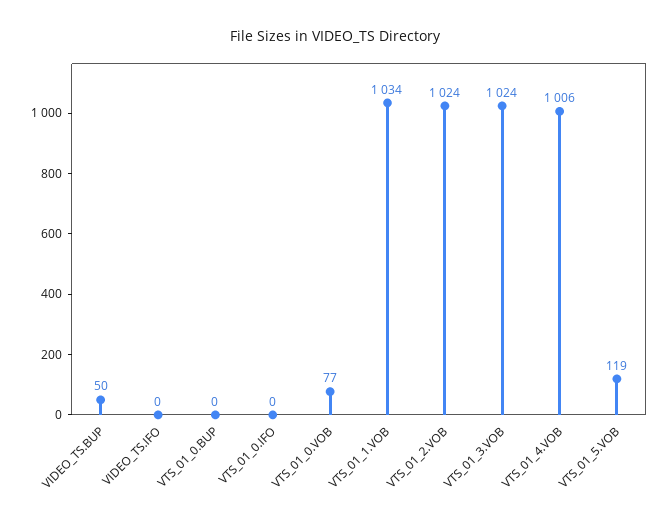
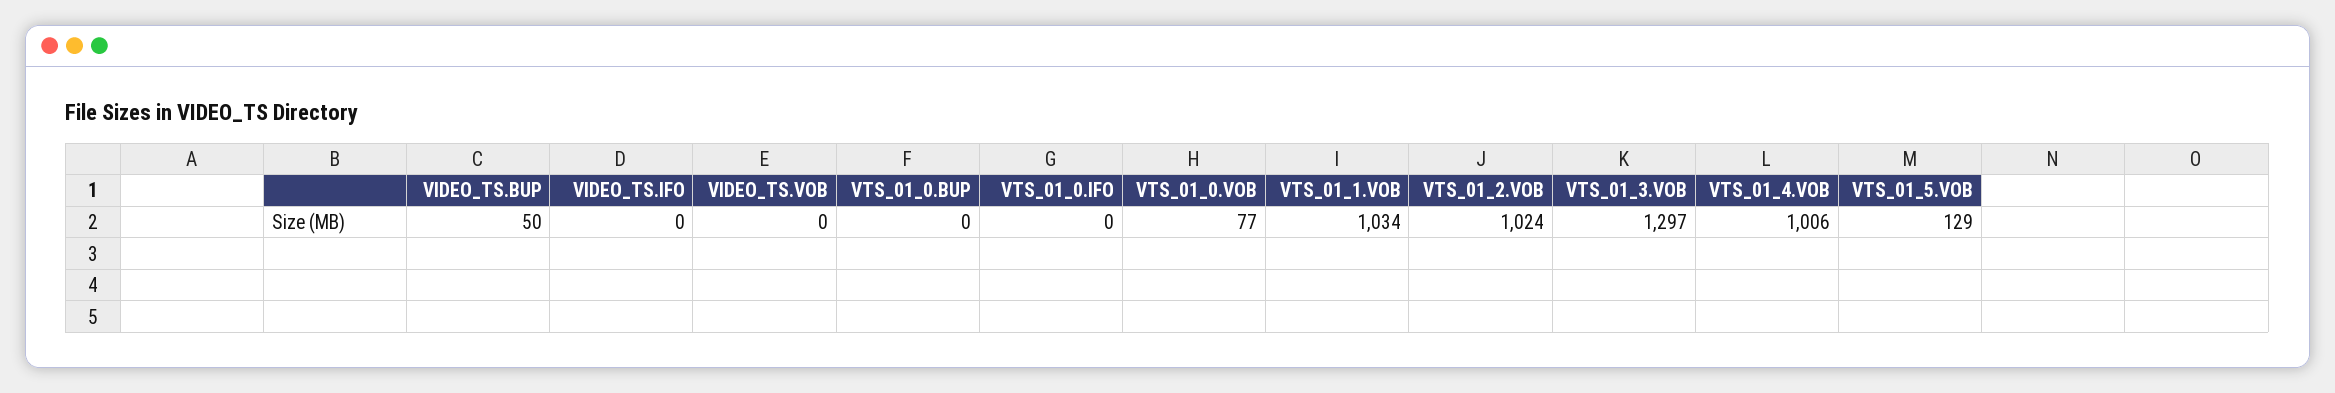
VTS_01_3.VOB: 1024 -> 1297
VTS_01_5.VOB: 119 -> 129
VIDEO_TS.VOB: none -> 0

